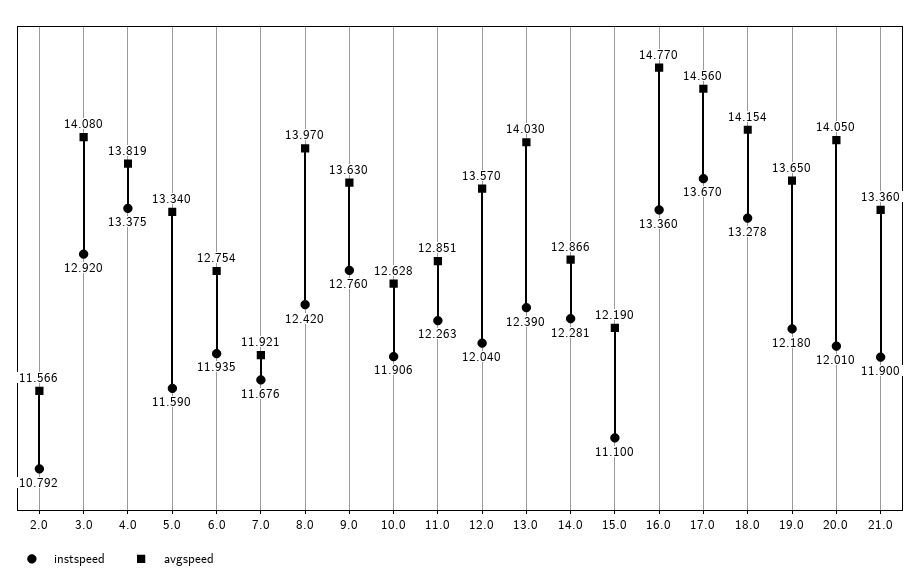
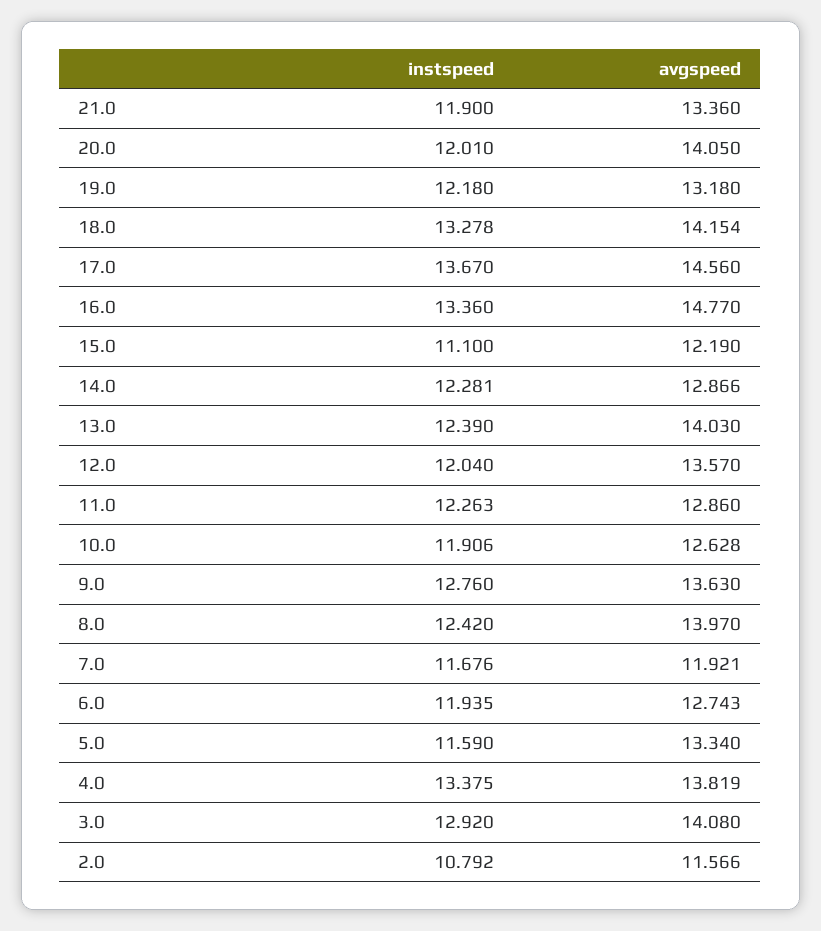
avgspeed, 6.0: 12.754 -> 12.743
avgspeed, 11.0: 12.851 -> 12.86
avgspeed, 19.0: 13.65 -> 13.18

